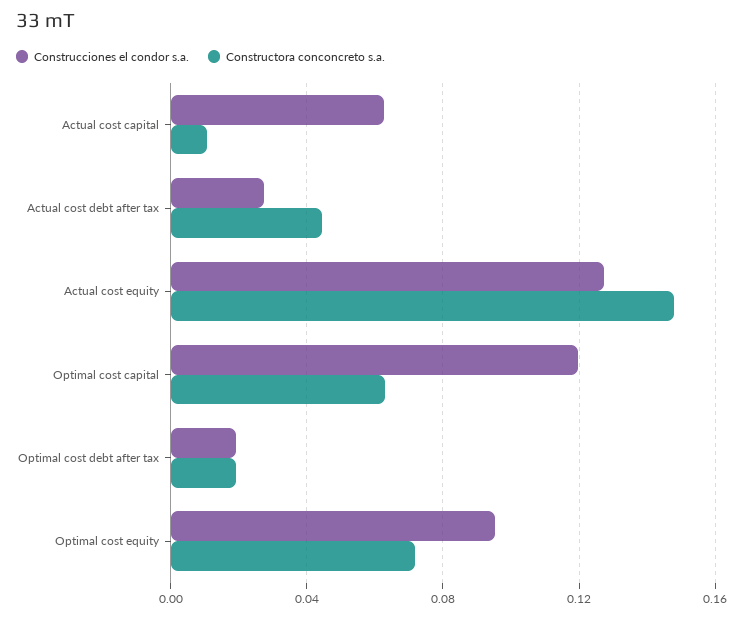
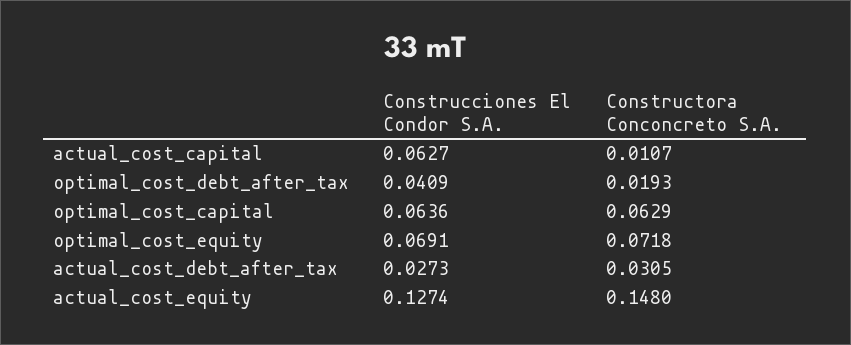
Constructora conconcreto s.a., Actual cost debt after tax: 0.045 -> 0.0305
Construcciones el condor s.a., Optimal cost capital: 0.12 -> 0.0636
Construcciones el condor s.a., Optimal cost debt after tax: 0.02 -> 0.0409
Construcciones el condor s.a., Optimal cost equity: 0.095 -> 0.0691

